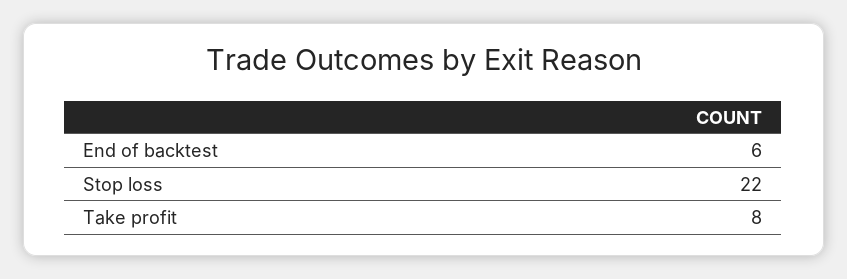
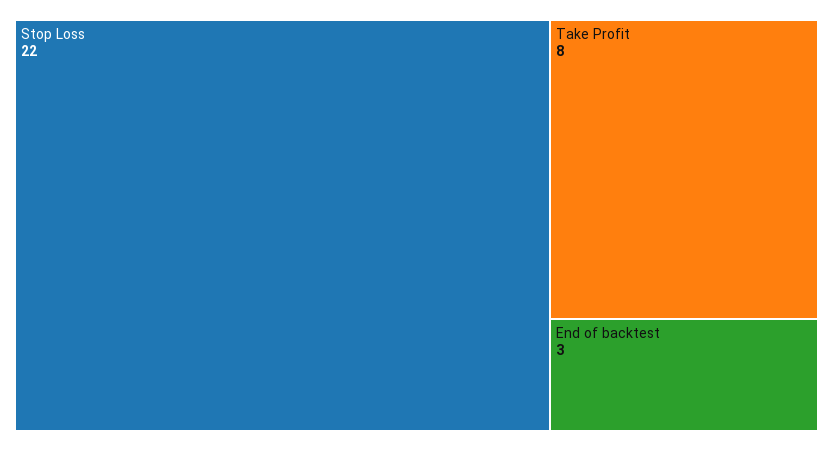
End of backtest: 6 -> 3

